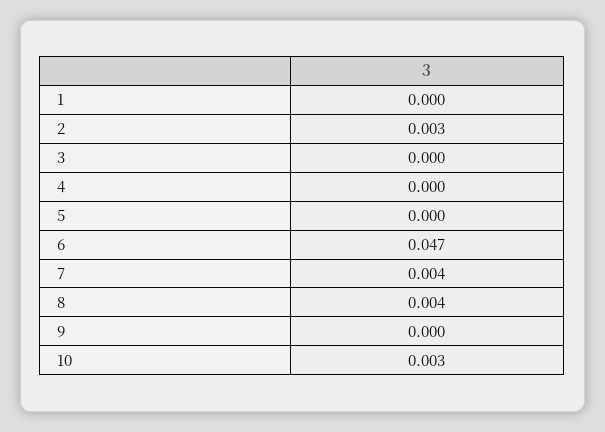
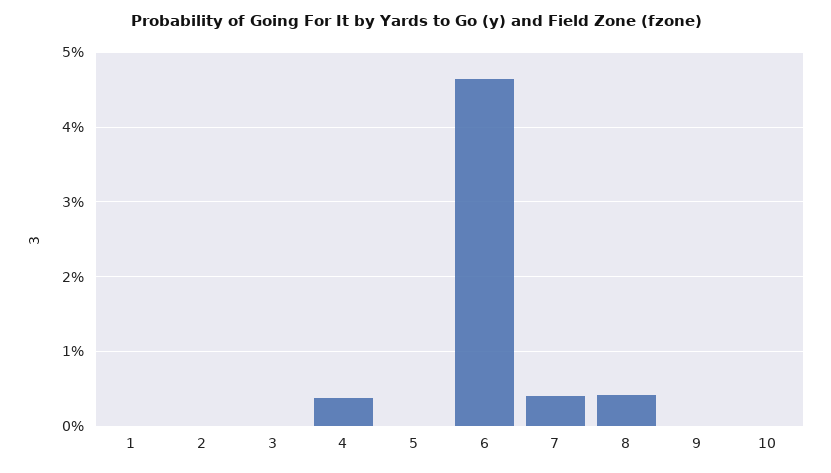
2: 0.003 -> 0
4: 0 -> 0.004
10: 0.003 -> 0

